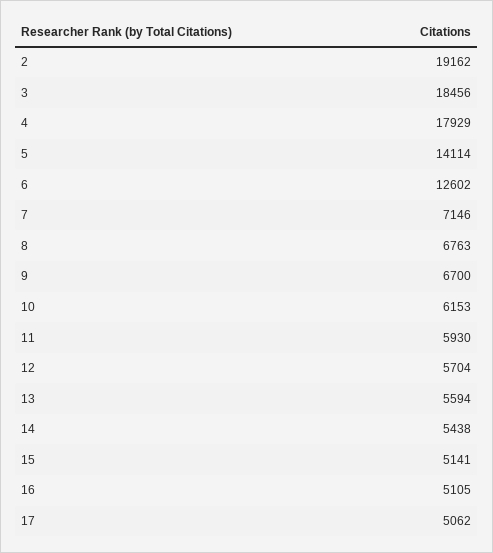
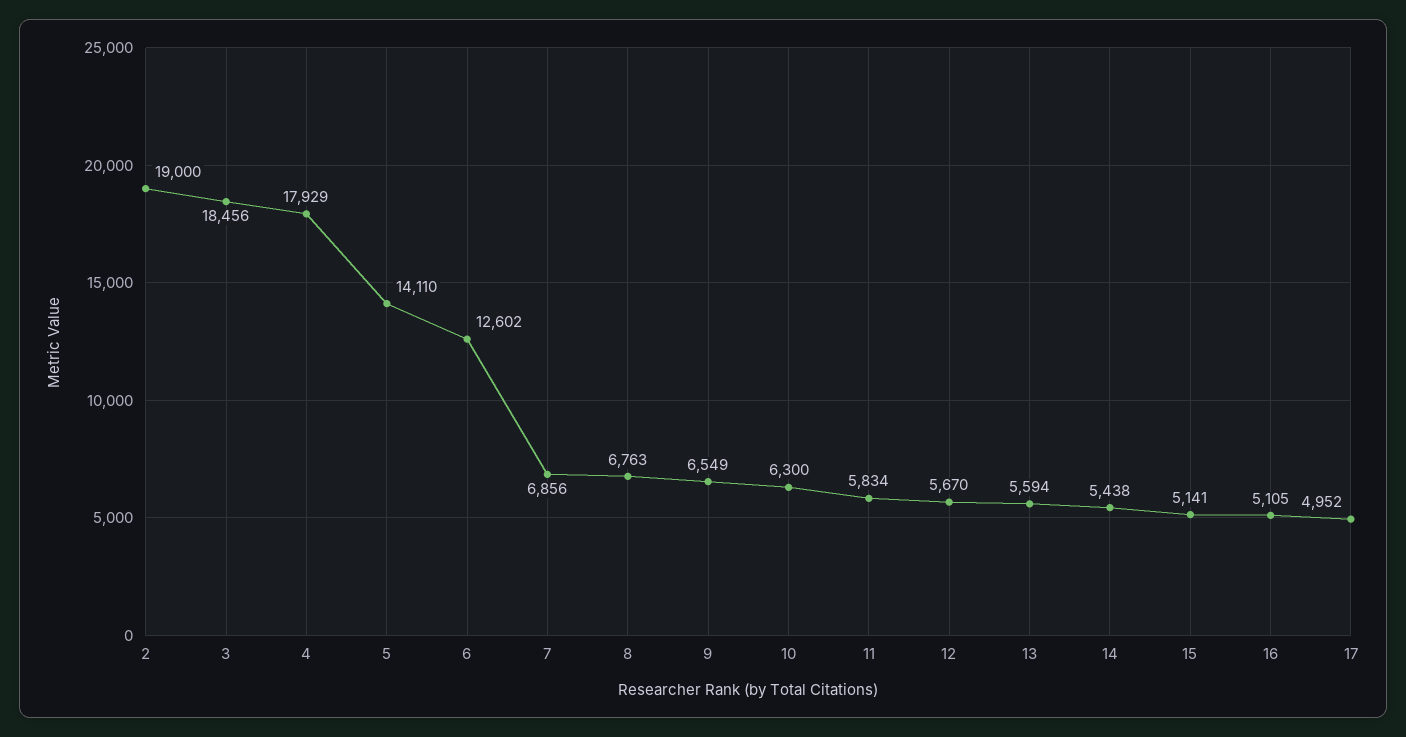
2: 19162 -> 19000
5: 14114 -> 14110
7: 7146 -> 6856
9: 6700 -> 6549
10: 6153 -> 6300
11: 5930 -> 5834
12: 5704 -> 5670
17: 5062 -> 4952

